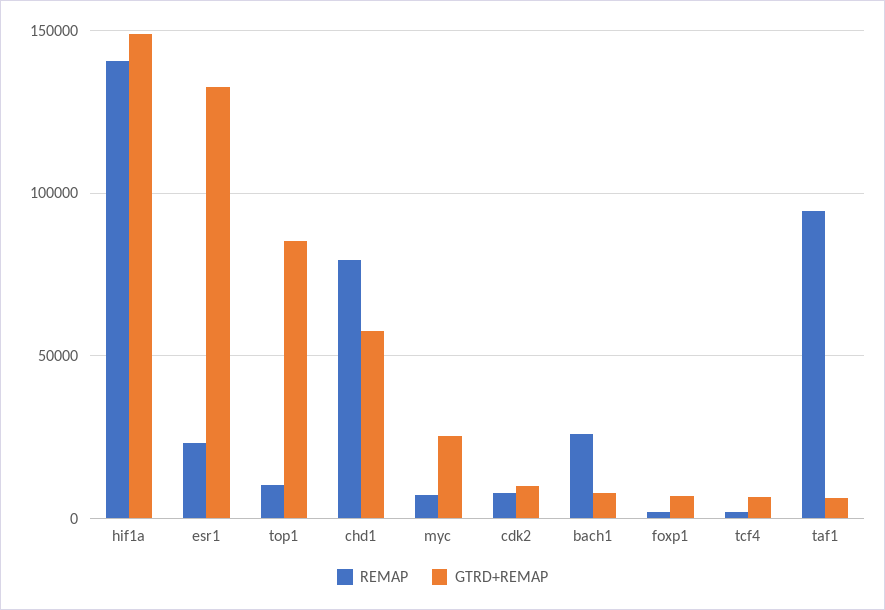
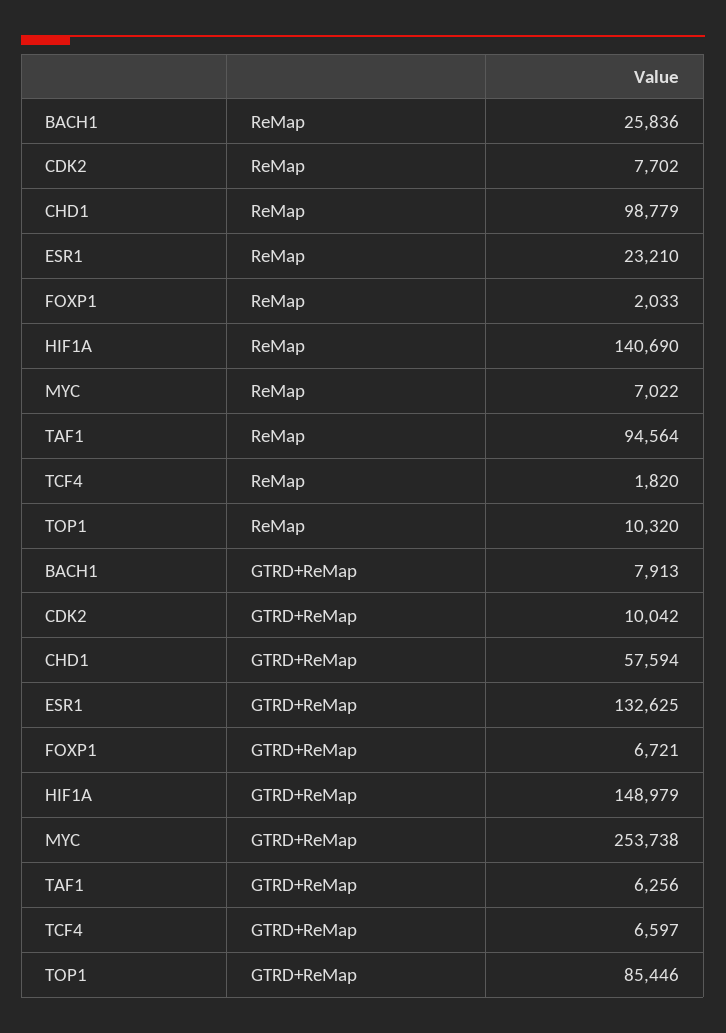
REMAP, chd1: 80000 -> 98779
GTRD+REMAP, myc: 25000 -> 253738

